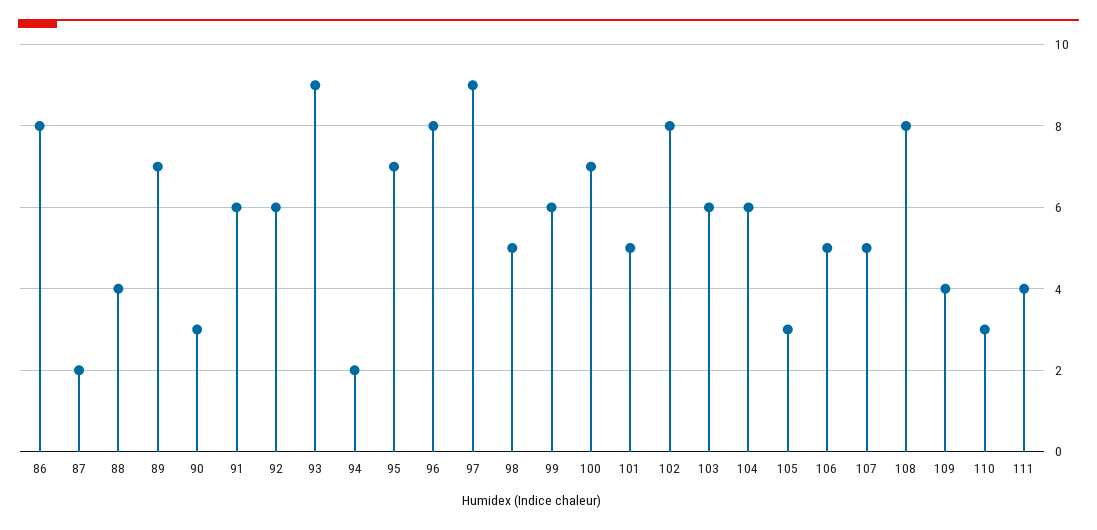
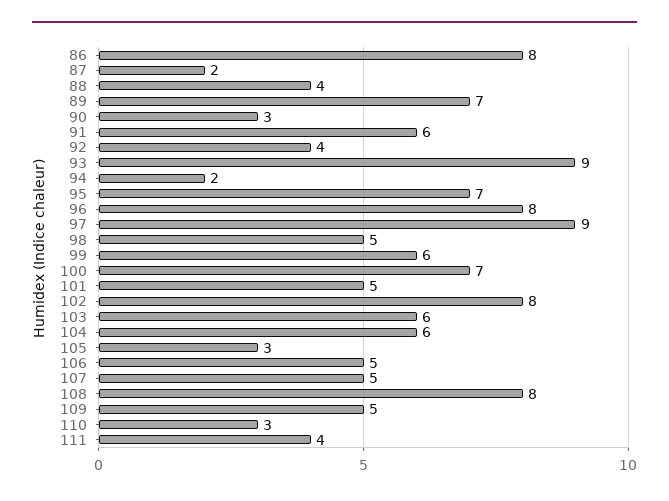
92: 6 -> 4
109: 4 -> 5

